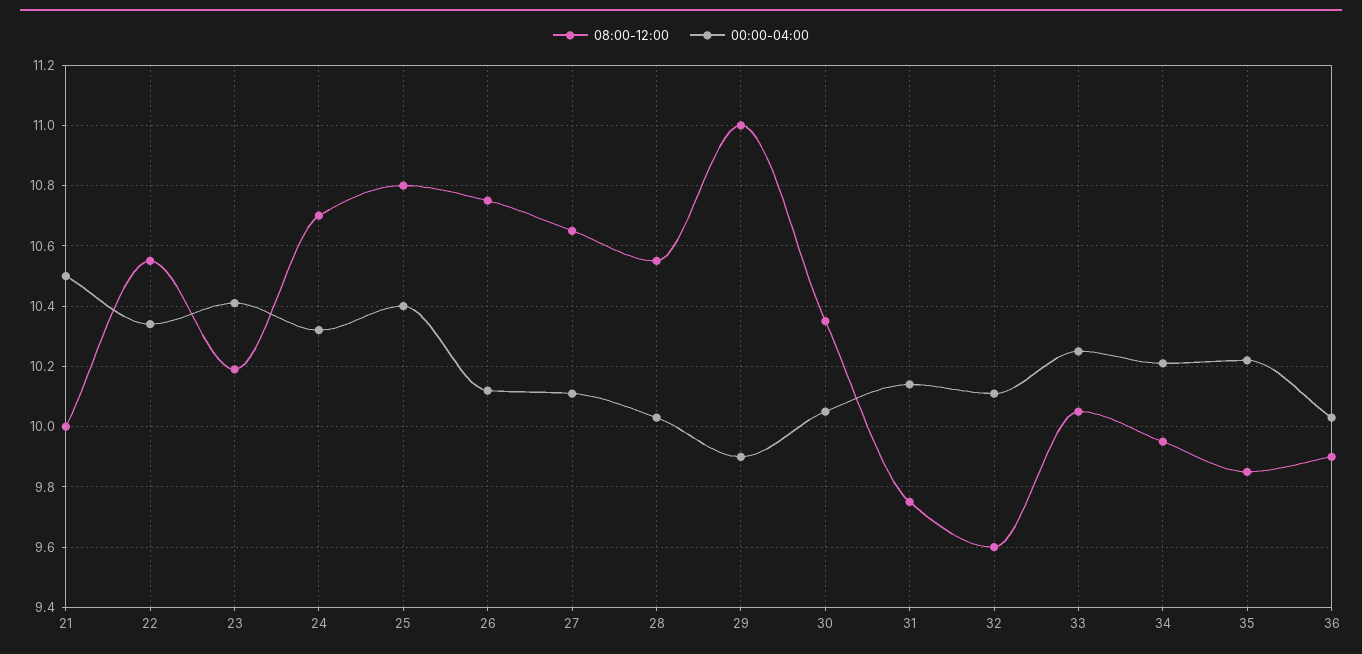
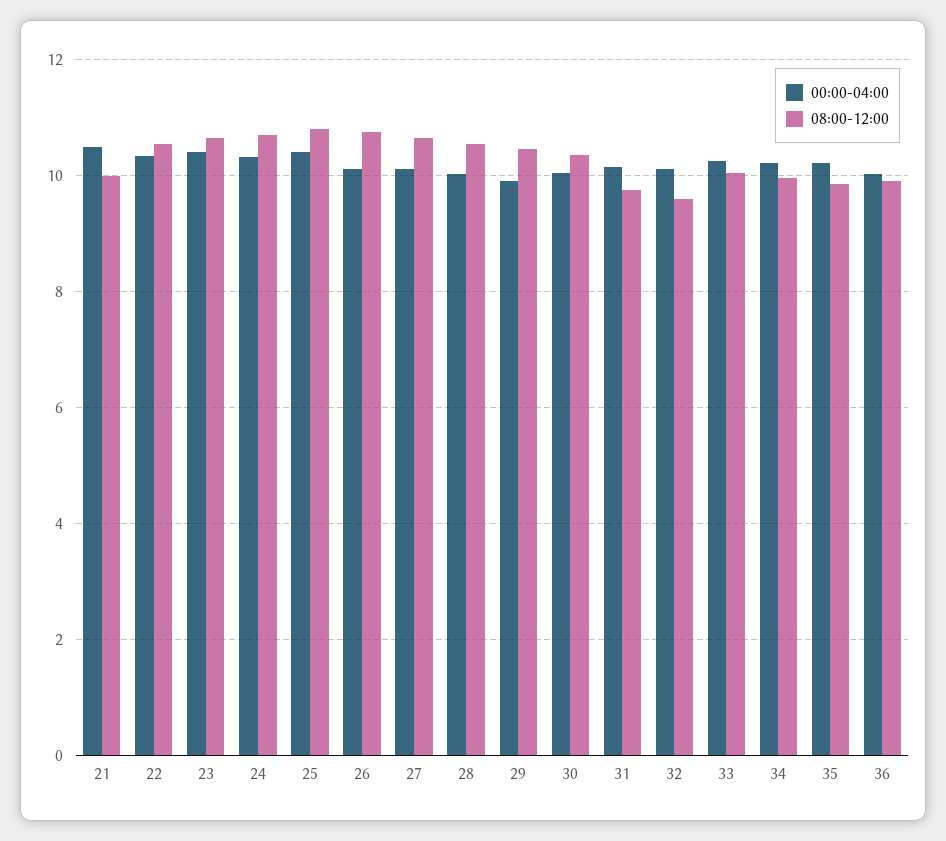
08:00-12:00, 23: 10.2 -> 10.6
08:00-12:00, 29: 11 -> 10.4

